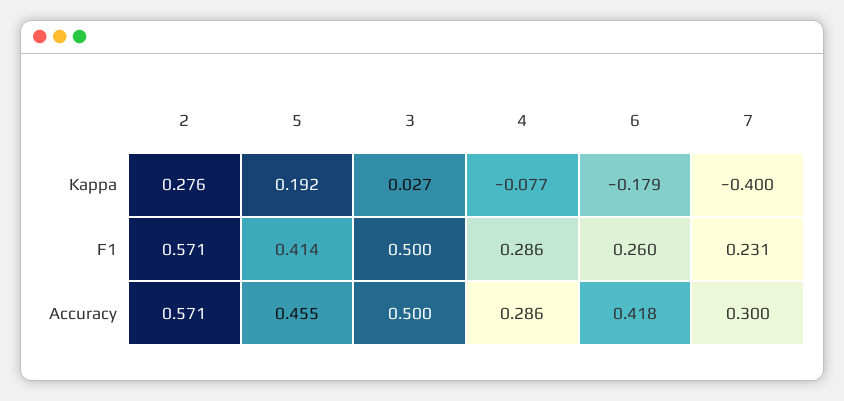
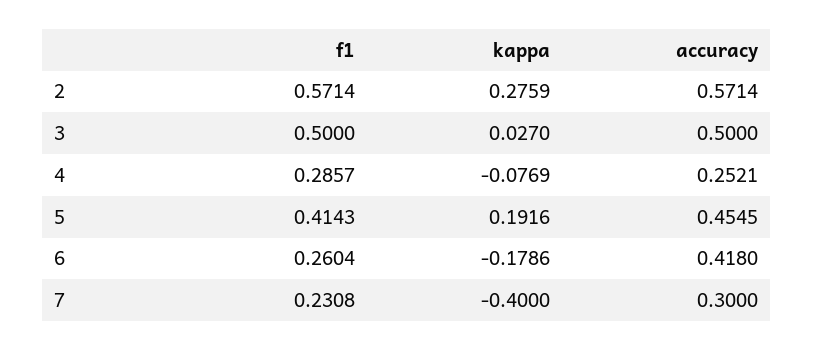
4, Accuracy: 0.286 -> 0.2521

